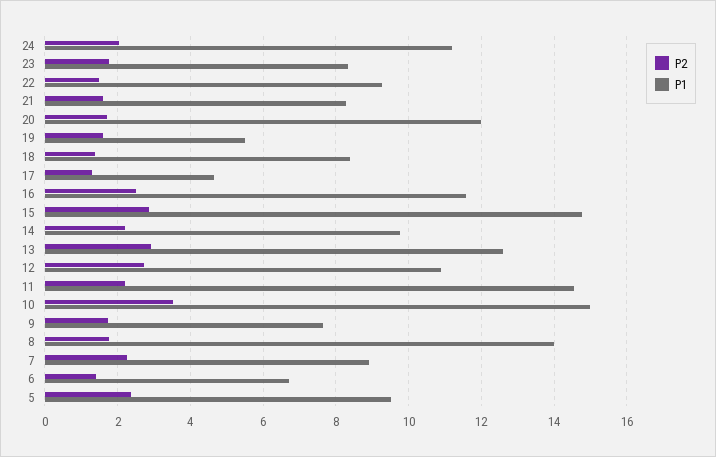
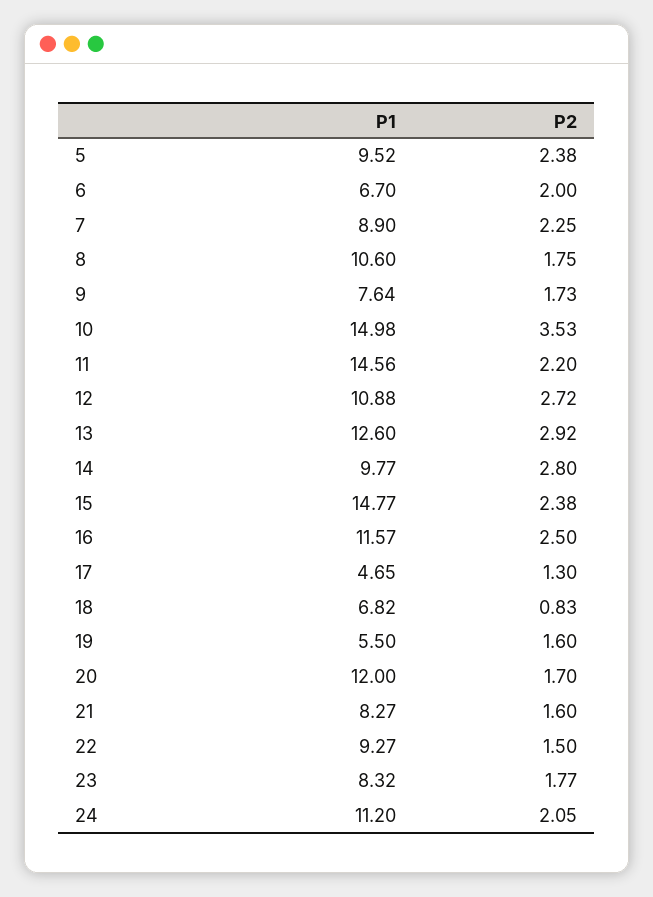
P2, 18: 1.4 -> 0.83
P1, 18: 8.4 -> 6.82
P2, 15: 2.8 -> 2.38
P2, 14: 2.2 -> 2.8
P1, 8: 14 -> 10.6
P2, 6: 1.4 -> 2

